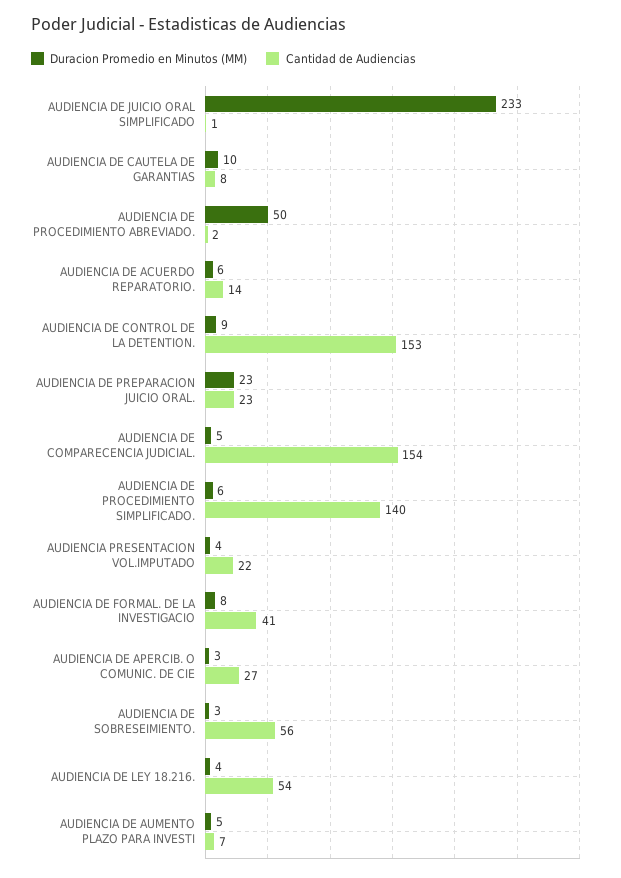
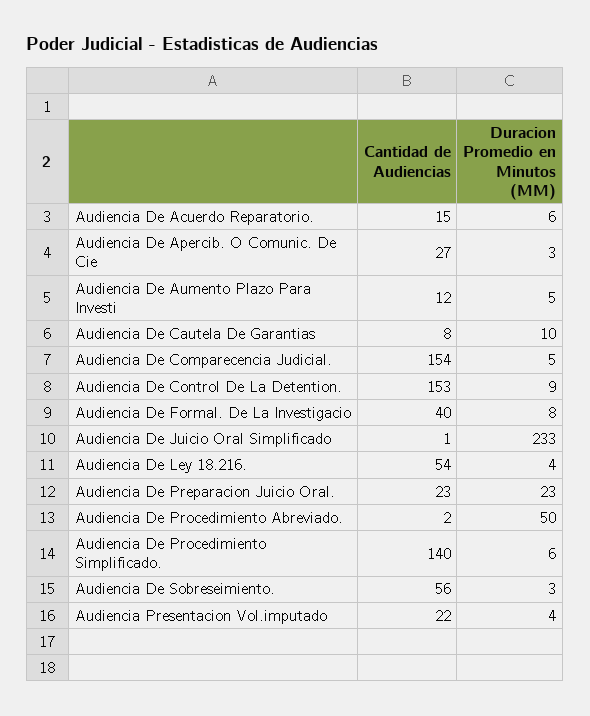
Cantidad de Audiencias, AUDIENCIA DE ACUERDO REPARATORIO.: 14 -> 15
Cantidad de Audiencias, AUDIENCIA DE FORMAL. DE LA INVESTIGACIO: 41 -> 40
Cantidad de Audiencias, AUDIENCIA DE AUMENTO PLAZO PARA INVESTI: 7 -> 12

